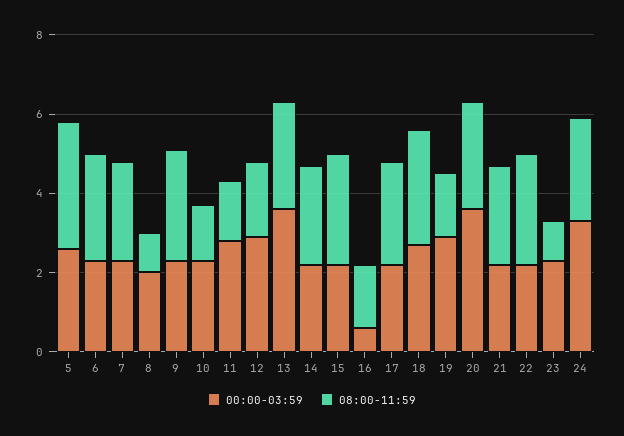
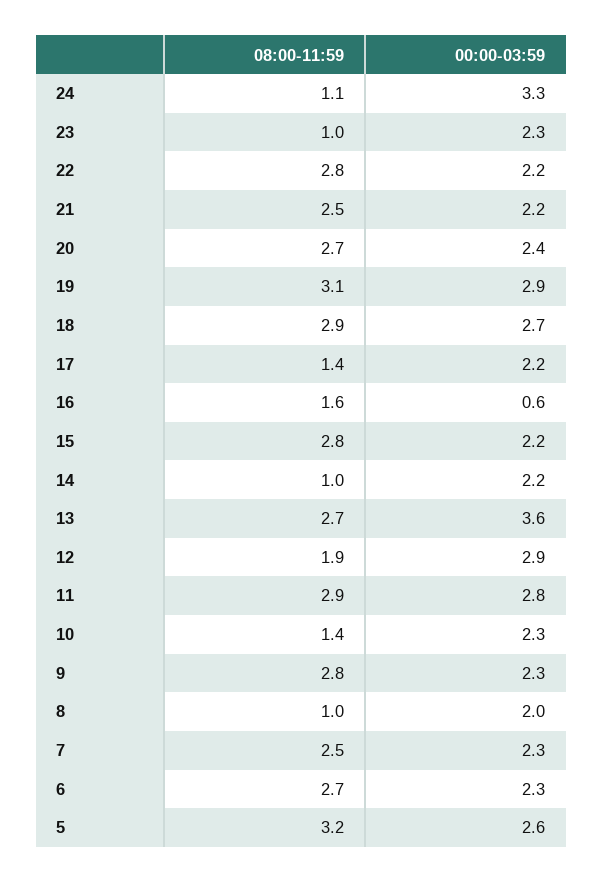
08:00-11:59, 11: 1.5 -> 2.9
08:00-11:59, 14: 2.5 -> 1
08:00-11:59, 17: 2.5 -> 1.4
08:00-11:59, 19: 1.5 -> 3.1
00:00-03:59, 20: 3.5 -> 2.4
08:00-11:59, 24: 2.5 -> 1.1

